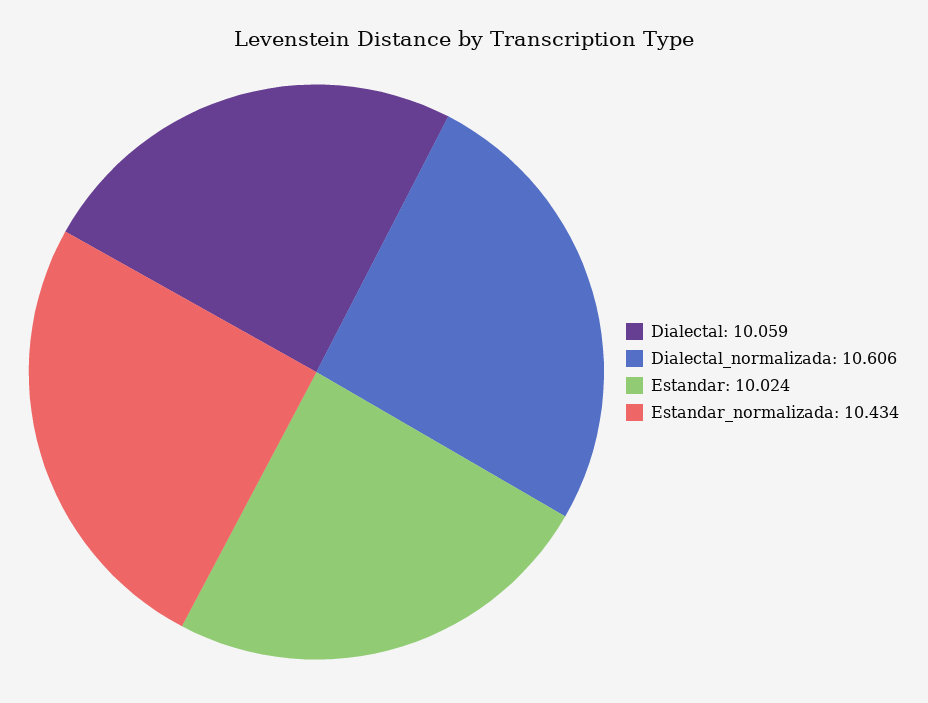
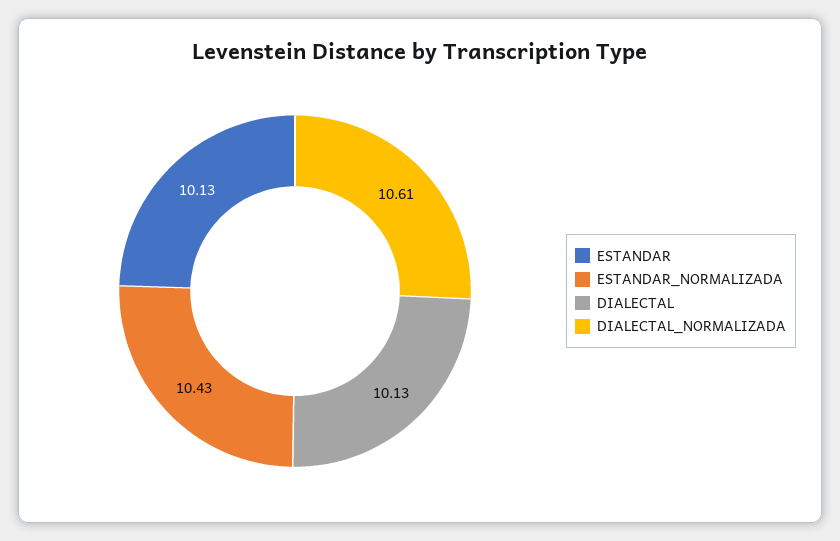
Dialectal: 10.059 -> 10.13
Estandar: 10.024 -> 10.13

